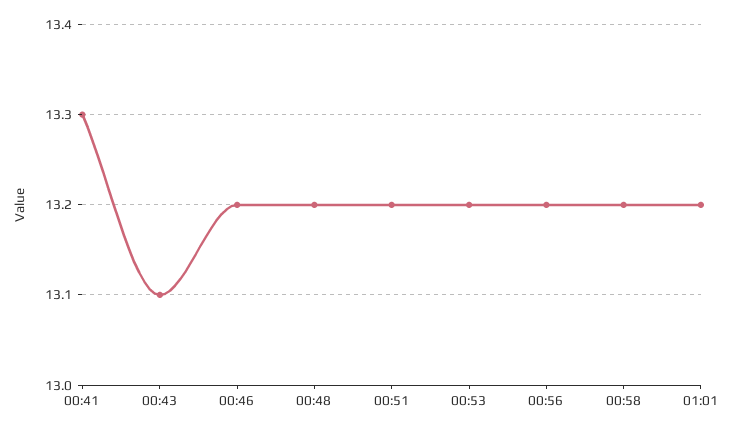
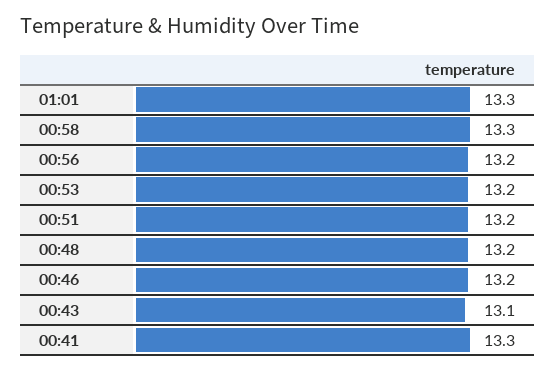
00:58: 13.2 -> 13.3
01:01: 13.2 -> 13.3

